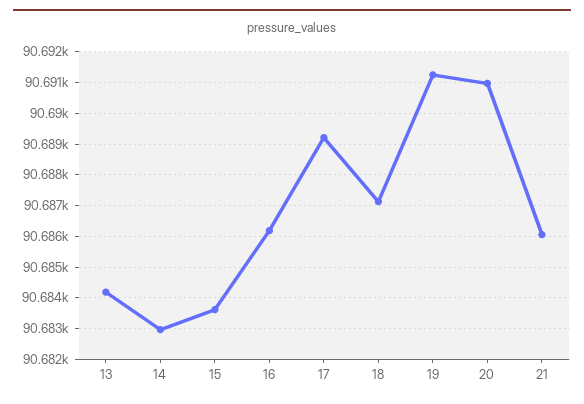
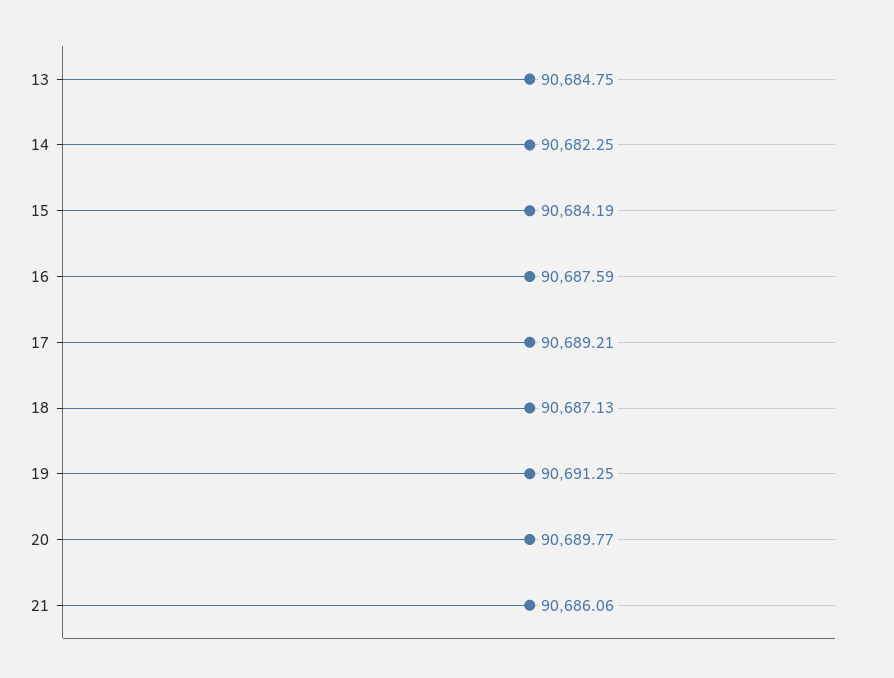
13: 90684.2 -> 90684.75
14: 90683 -> 90682.25
15: 90683.6 -> 90684.19
16: 90686.2 -> 90687.59
20: 90691 -> 90689.77

